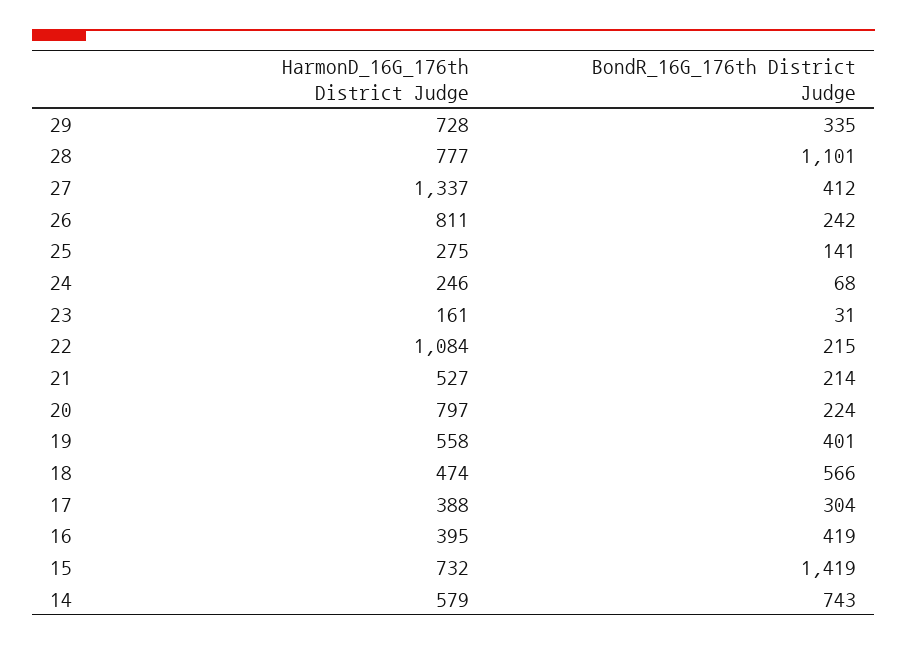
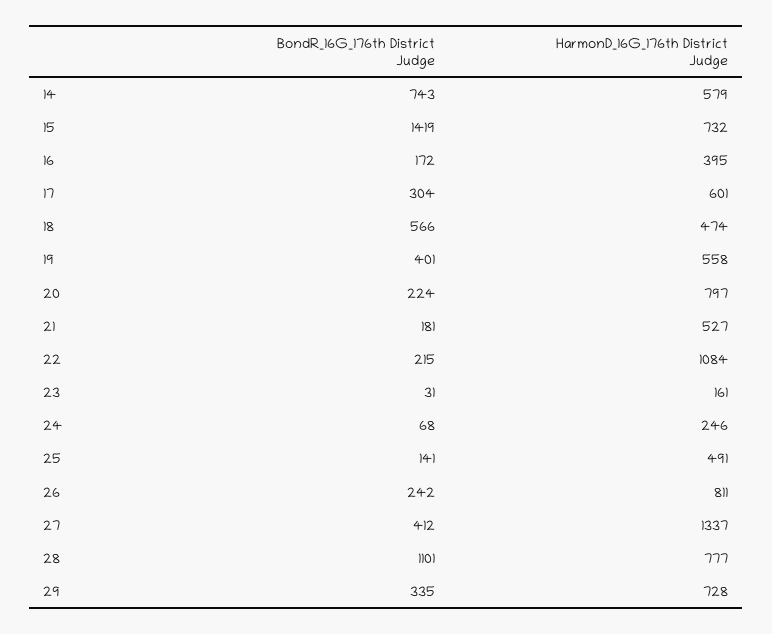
HarmonD_16G_176th District Judge, 25: 275 -> 491
BondR_16G_176th District Judge, 21: 214 -> 181
HarmonD_16G_176th District Judge, 17: 388 -> 601
BondR_16G_176th District Judge, 16: 419 -> 172

